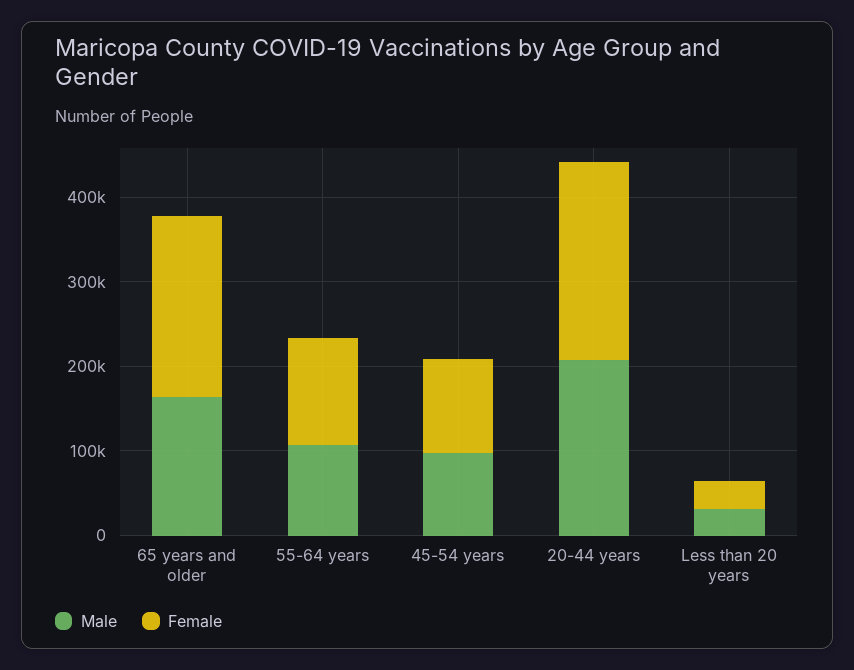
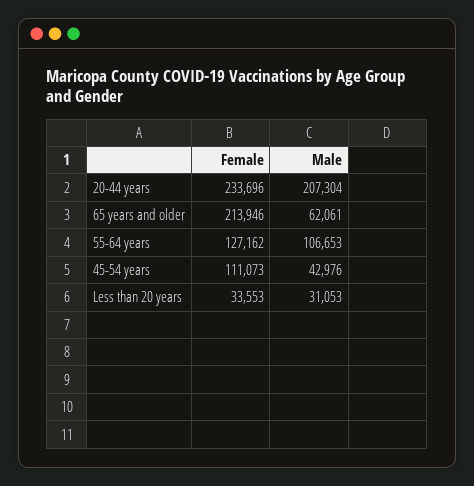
Male, 65 years and older: 160000 -> 62061
Male, 45-54 years: 100000 -> 42976

